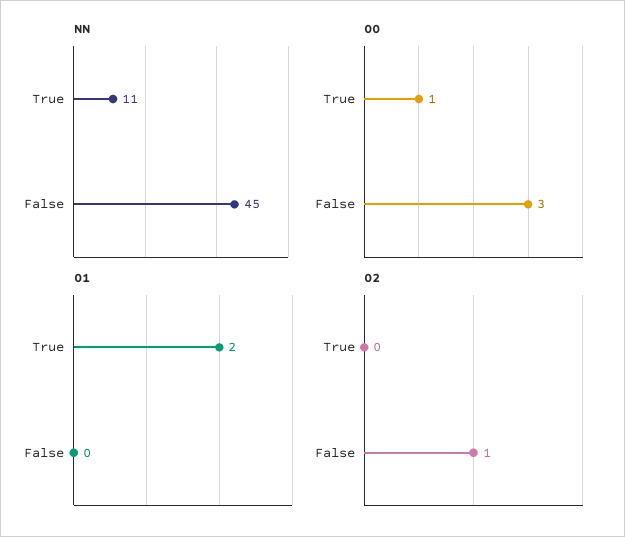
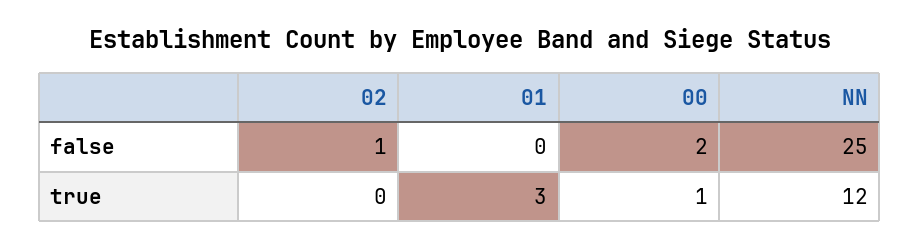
NN, True: 11 -> 12
NN, False: 45 -> 25
00, False: 3 -> 2
01, True: 2 -> 3

